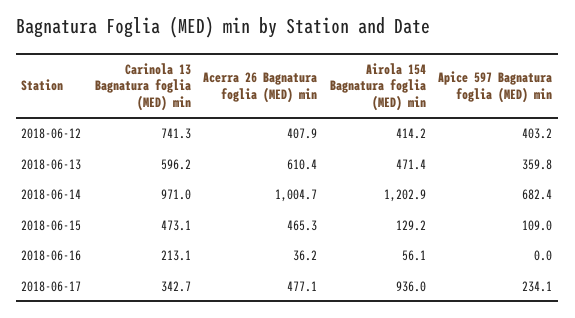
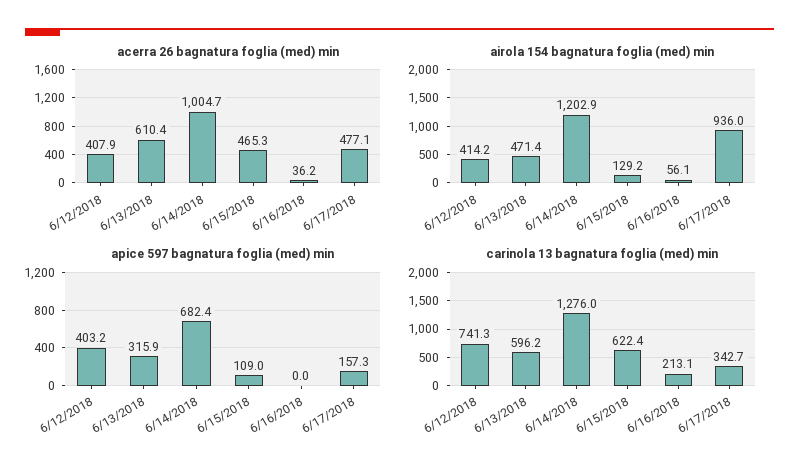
Apice 597 Bagnatura foglia (MED) min, 2018-06-13: 359.8 -> 315.9
Carinola 13 Bagnatura foglia (MED) min, 2018-06-14: 971 -> 1276
Carinola 13 Bagnatura foglia (MED) min, 2018-06-15: 473.1 -> 622.4
Apice 597 Bagnatura foglia (MED) min, 2018-06-17: 234.1 -> 157.3

